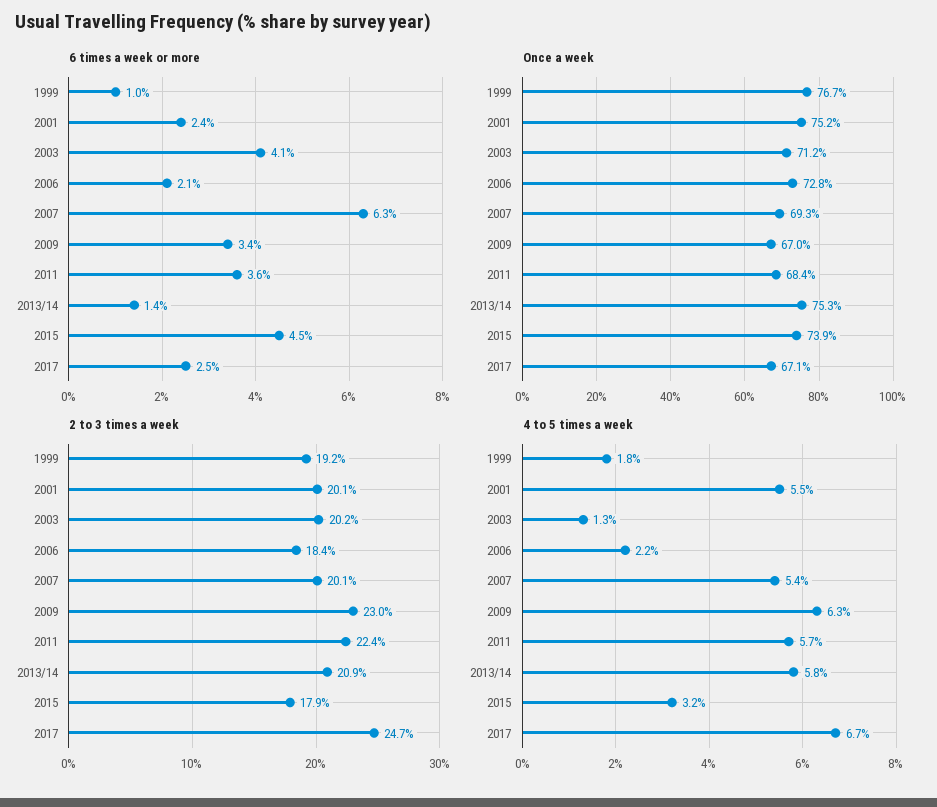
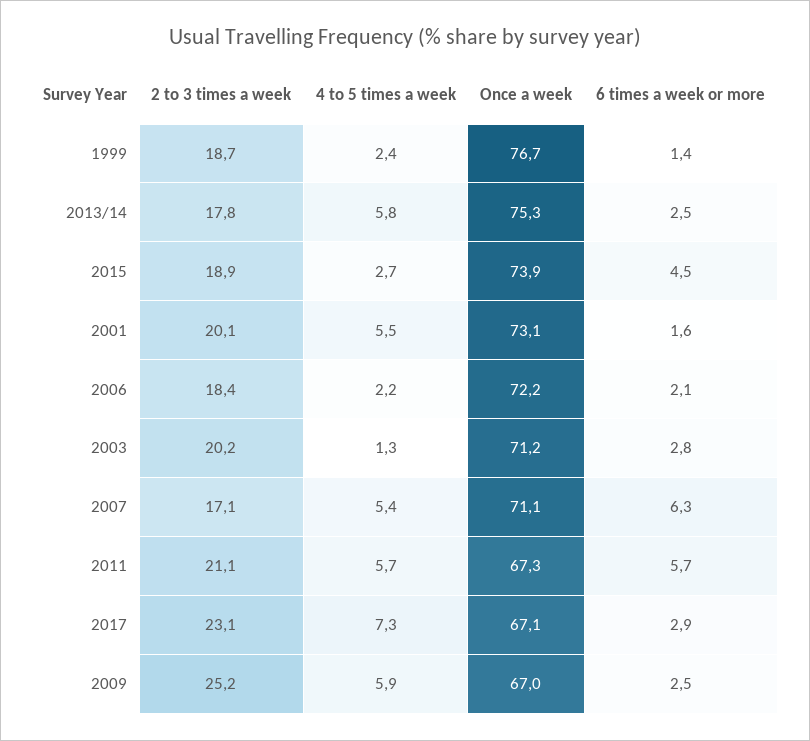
6 times a week or more, 1999: 1 -> 1.4
6 times a week or more, 2001: 2.4 -> 1.6
6 times a week or more, 2003: 4.1 -> 2.8
6 times a week or more, 2009: 3.4 -> 2.5
6 times a week or more, 2011: 3.6 -> 5.7
6 times a week or more, 2013/14: 1.4 -> 2.5
6 times a week or more, 2017: 2.5 -> 2.9
Once a week, 2001: 75.2 -> 73.1
Once a week, 2006: 72.8 -> 72.2
Once a week, 2007: 69.3 -> 71.1
Once a week, 2011: 68.4 -> 67.3
2 to 3 times a week, 1999: 19.2 -> 18.7
2 to 3 times a week, 2007: 20.1 -> 17.1
2 to 3 times a week, 2009: 23 -> 25.2
2 to 3 times a week, 2011: 22.4 -> 21.1
2 to 3 times a week, 2013/14: 20.9 -> 17.8
2 to 3 times a week, 2015: 17.9 -> 18.9
2 to 3 times a week, 2017: 24.7 -> 23.1
4 to 5 times a week, 1999: 1.8 -> 2.4
4 to 5 times a week, 2009: 6.3 -> 5.9
4 to 5 times a week, 2015: 3.2 -> 2.7
4 to 5 times a week, 2017: 6.7 -> 7.3

